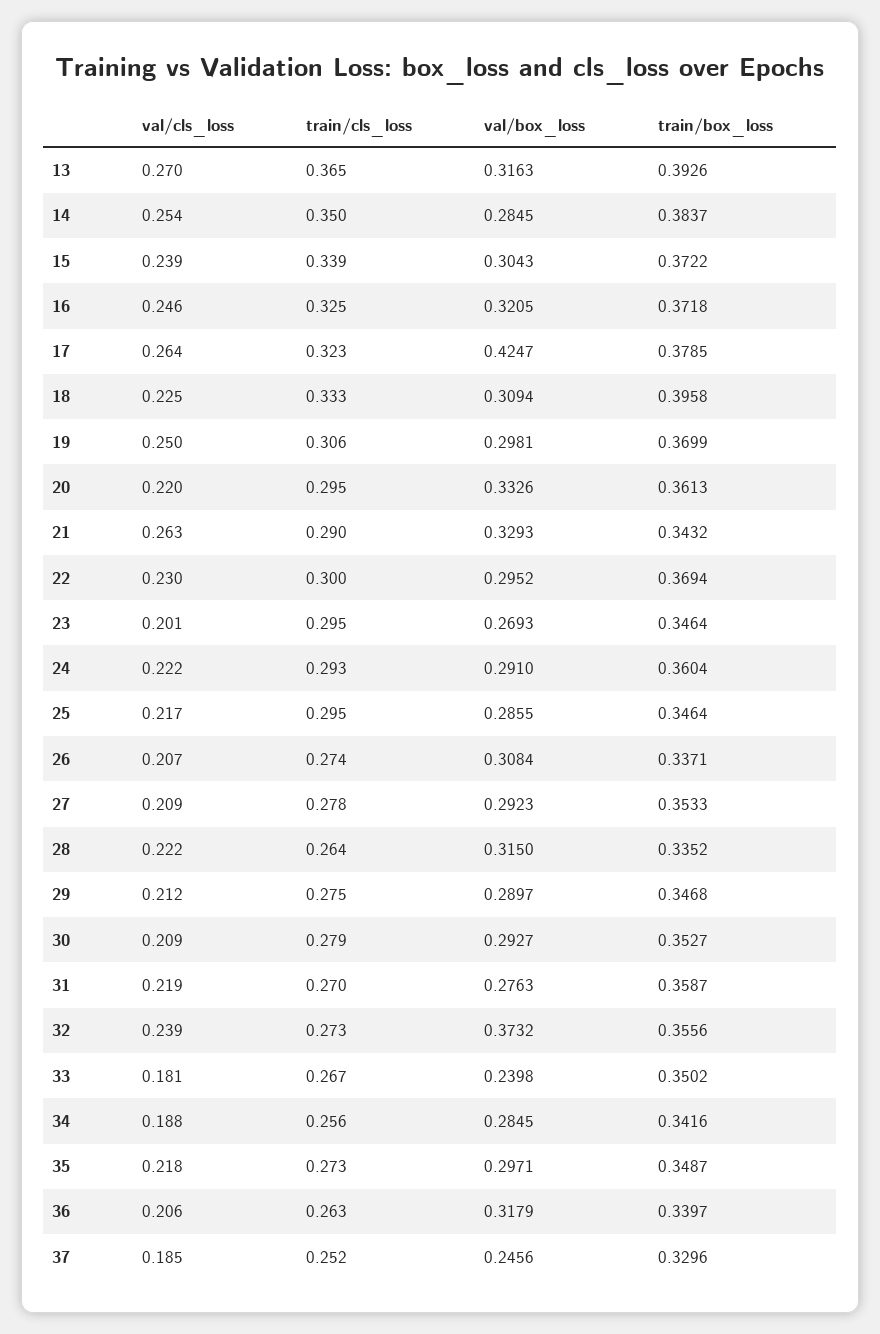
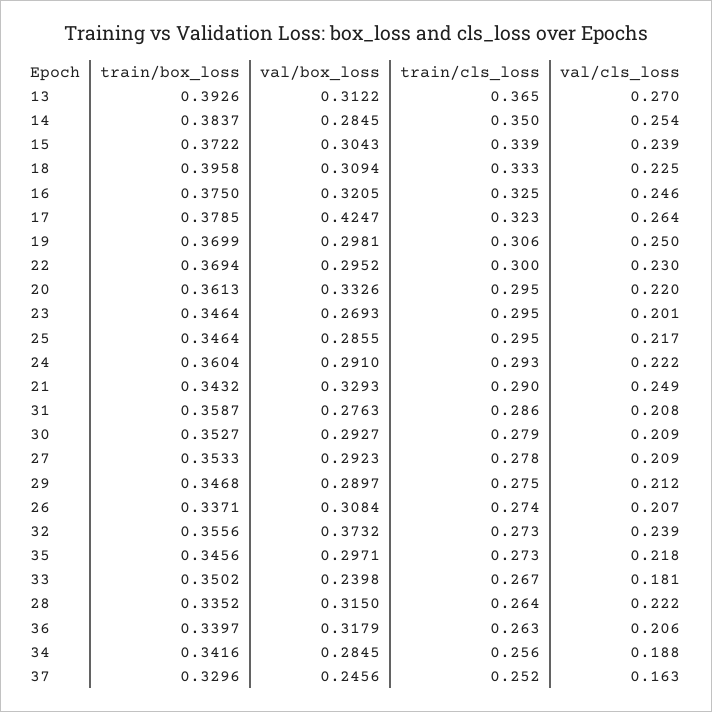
val/box_loss, 13: 0.3163 -> 0.3122
train/box_loss, 16: 0.3718 -> 0.375
val/cls_loss, 21: 0.263 -> 0.249
val/cls_loss, 31: 0.219 -> 0.208
train/cls_loss, 31: 0.27 -> 0.286
train/box_loss, 35: 0.3487 -> 0.3456
val/cls_loss, 37: 0.185 -> 0.163

